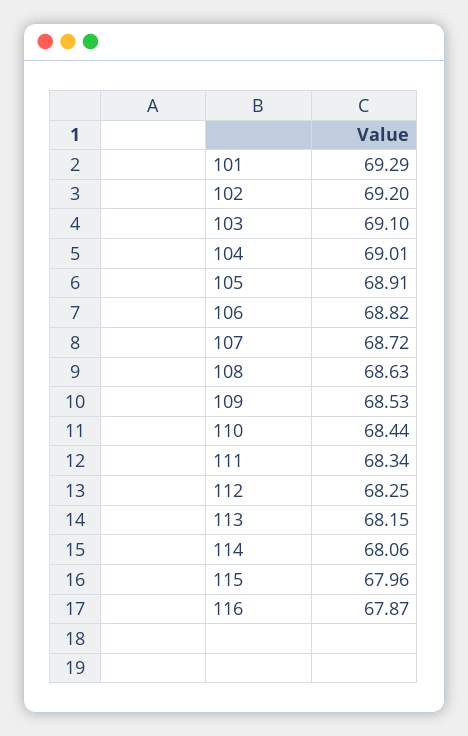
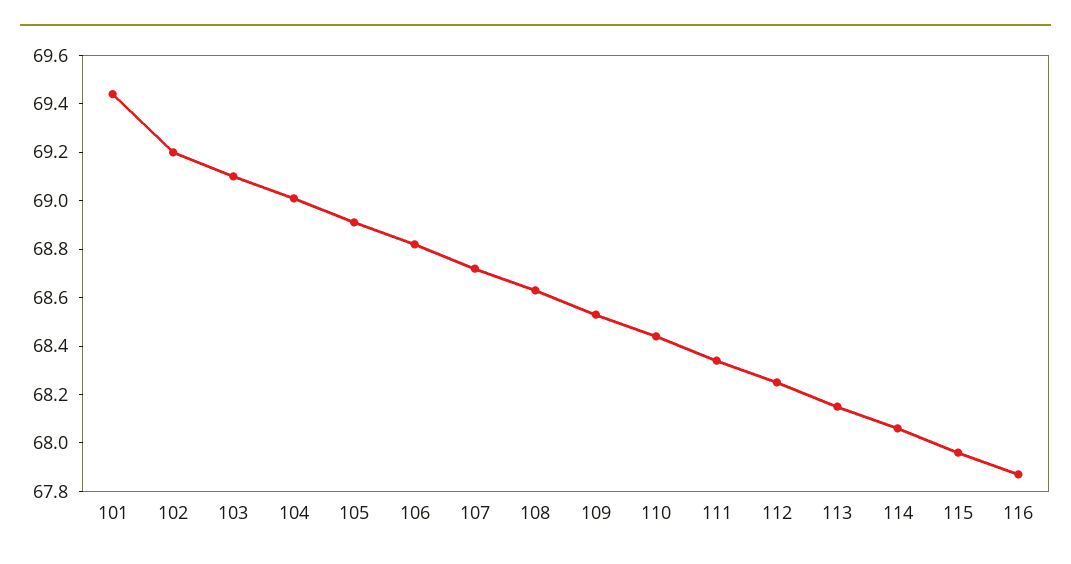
101: 69.29 -> 69.45

